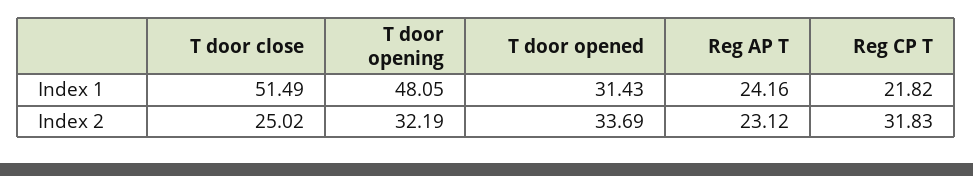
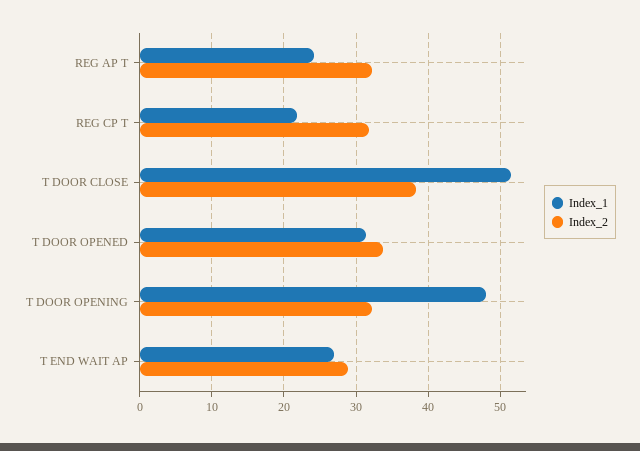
Index 2, T door close: 25.02 -> 38
Index 2, Reg AP T: 23.12 -> 32
Index 1, T END WAIT AP: none -> 27
Index 2, T END WAIT AP: none -> 29

